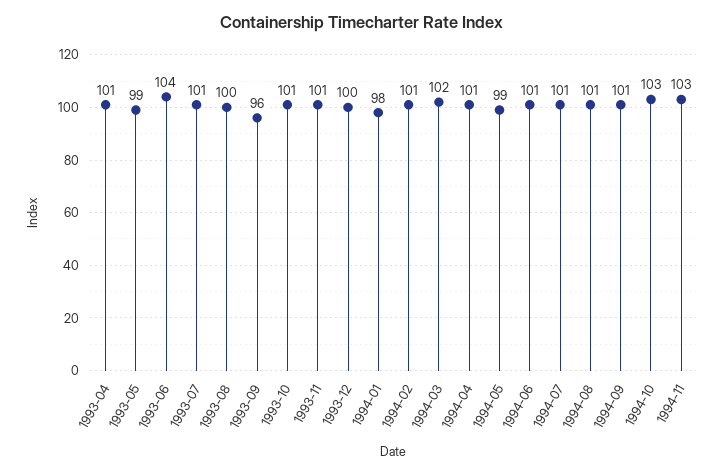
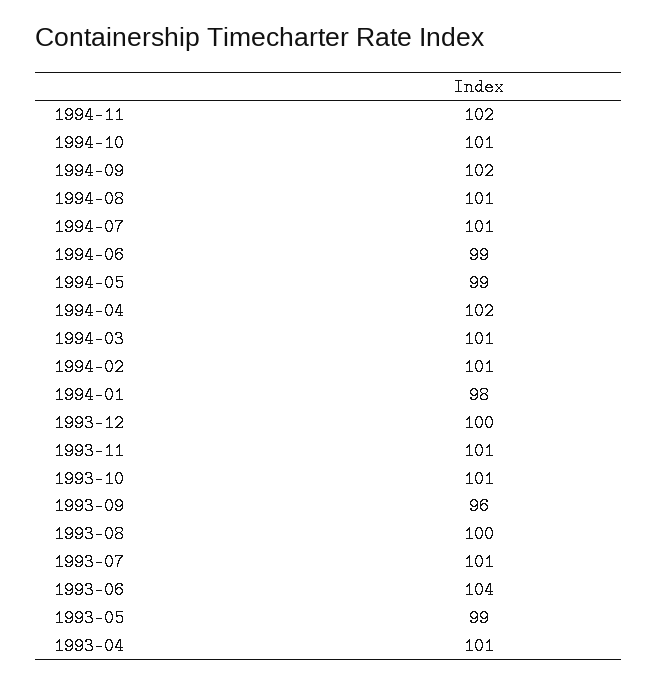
1994-03: 102 -> 101
1994-04: 101 -> 102
1994-06: 101 -> 99
1994-09: 101 -> 102
1994-10: 103 -> 101
1994-11: 103 -> 102

